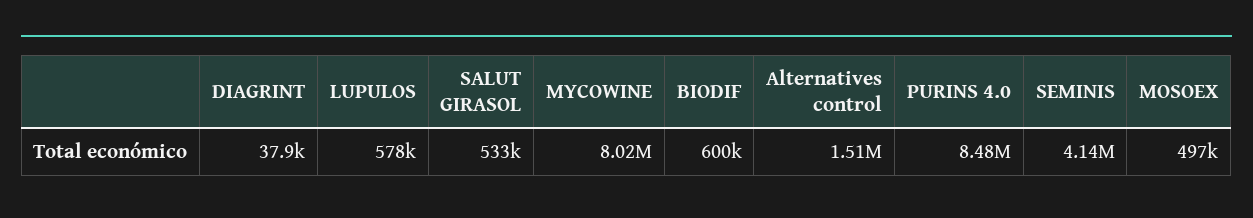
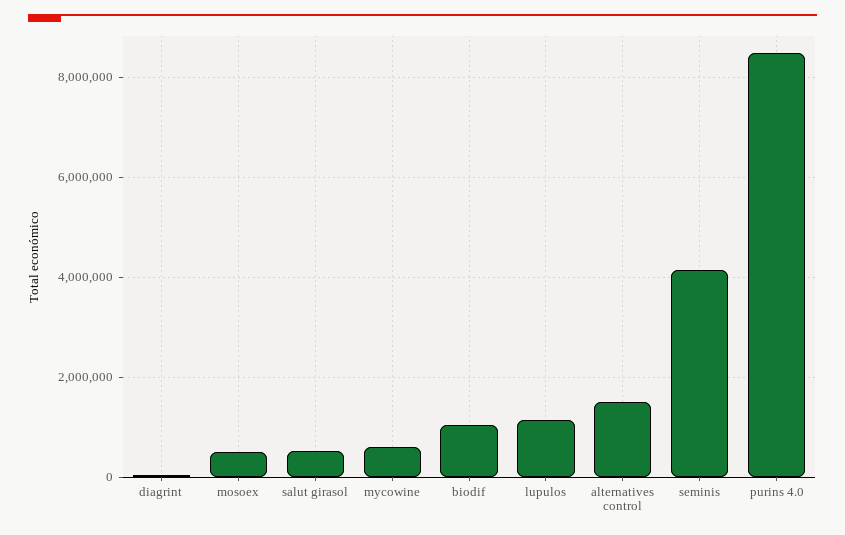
LUPULOS: 578000 -> 1200000
MYCOWINE: 8020000 -> 600000
BIODIF: 600000 -> 1000000

